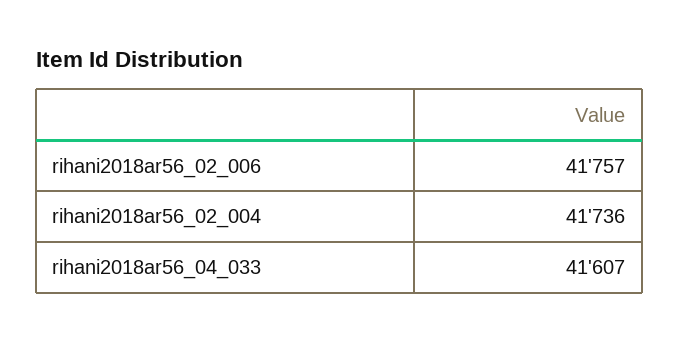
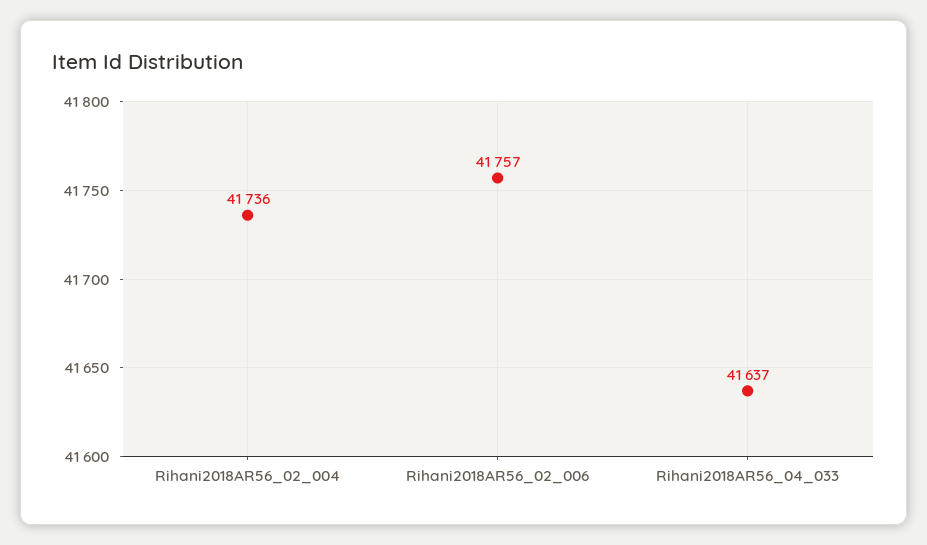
rihani2018ar56_04_033: 41607 -> 41637

